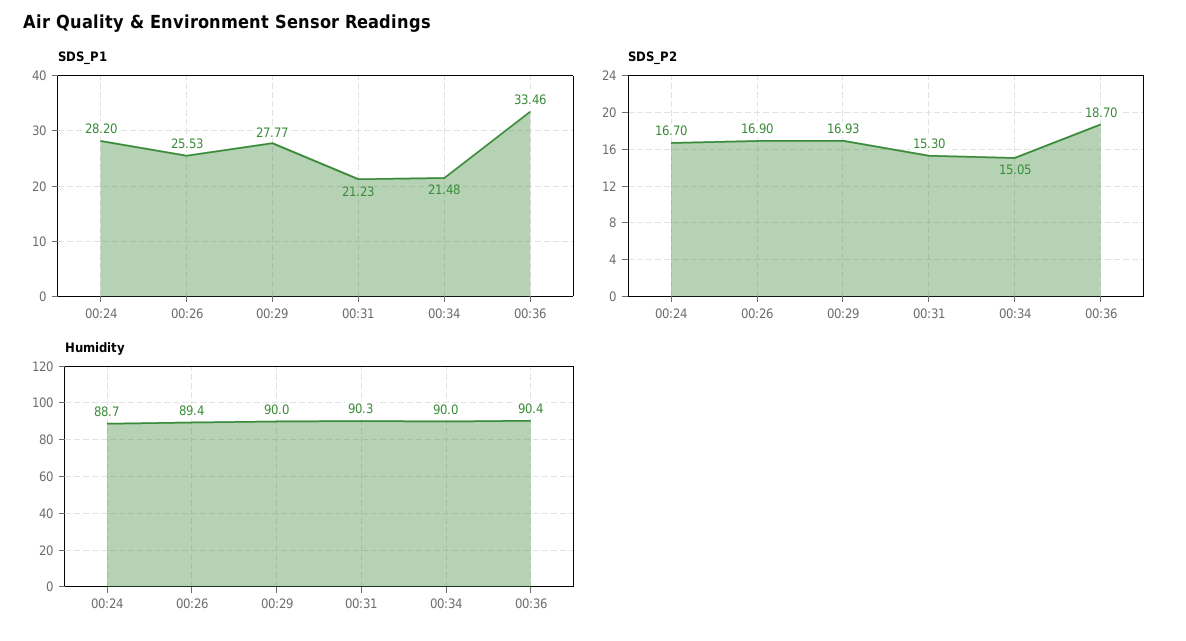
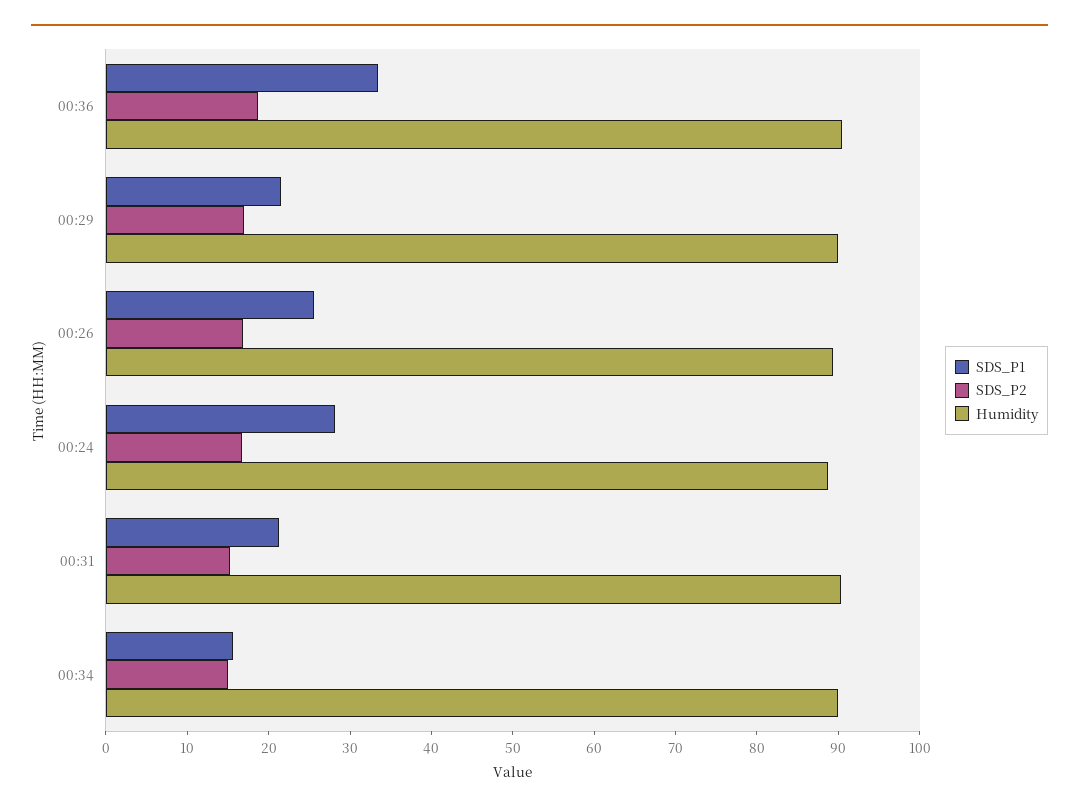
SDS_P1, 00:29: 27.77 -> 22
SDS_P1, 00:34: 21.48 -> 16

